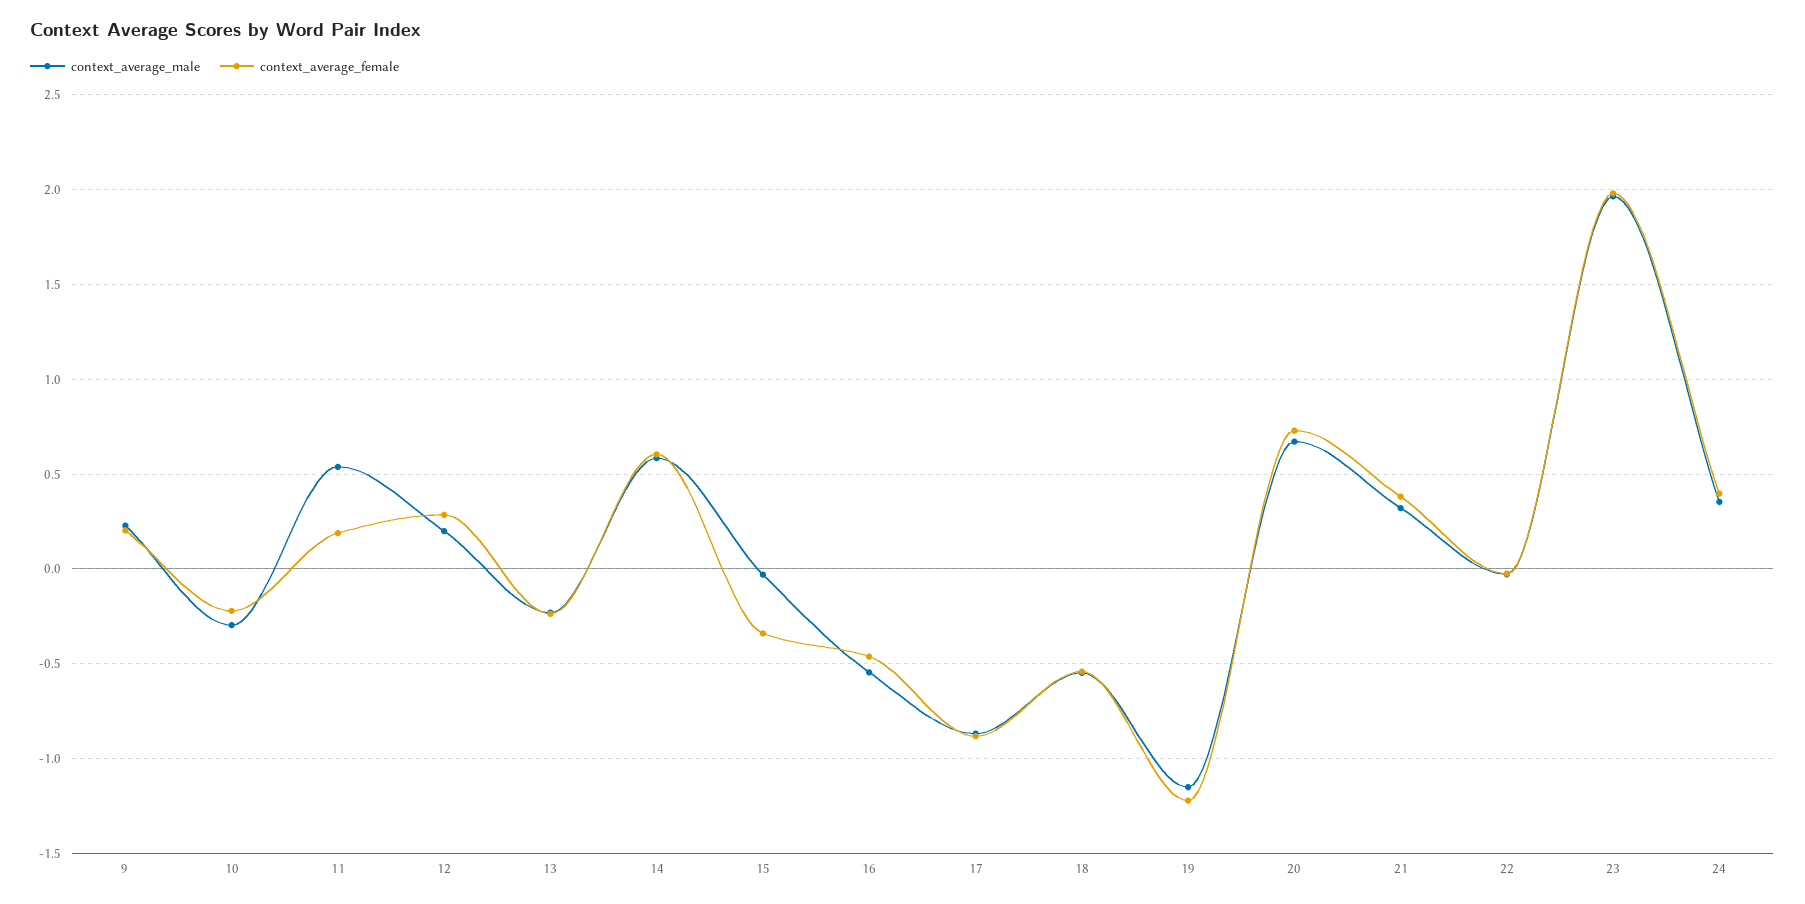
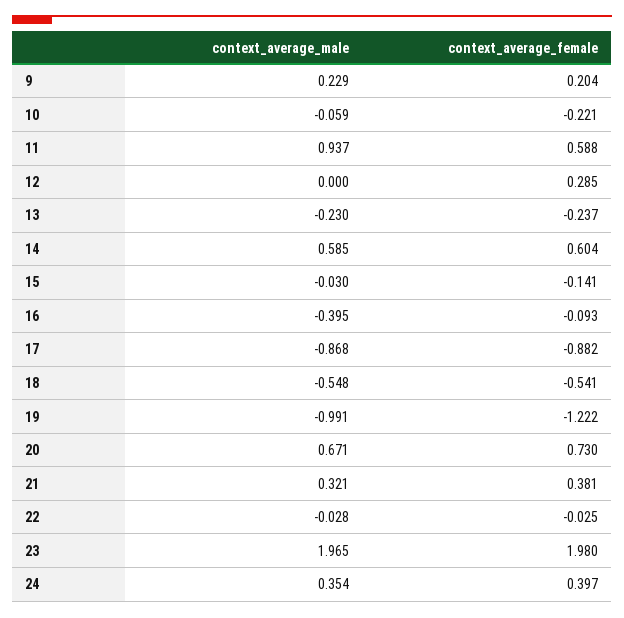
context_average_male, 10: -0.3 -> -0.059
context_average_male, 11: 0.55 -> 0.937
context_average_female, 11: 0.2 -> 0.588
context_average_male, 12: 0.2 -> 0
context_average_female, 15: -0.35 -> -0.141
context_average_male, 16: -0.55 -> -0.395
context_average_female, 16: -0.45 -> -0.093
context_average_male, 19: -1.15 -> -0.991

